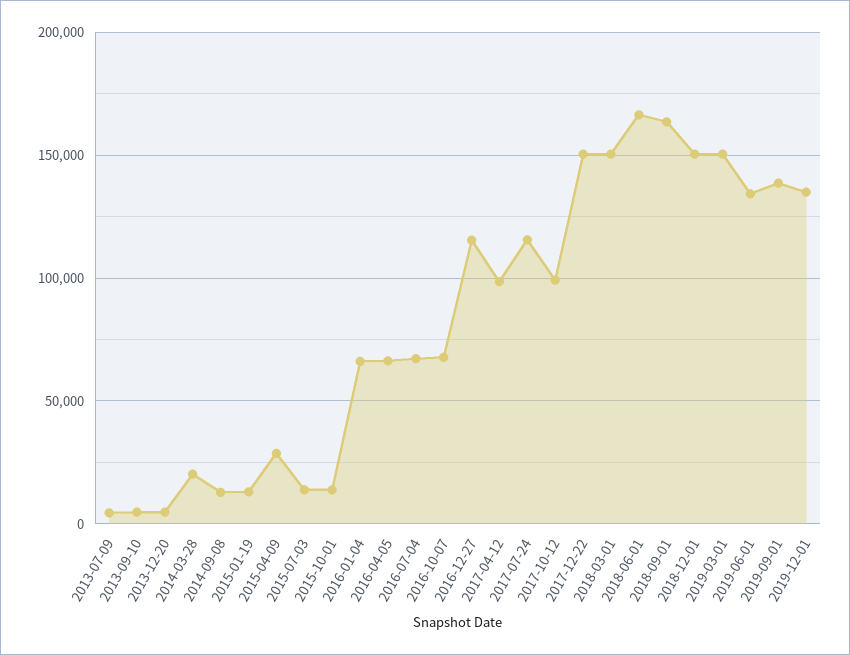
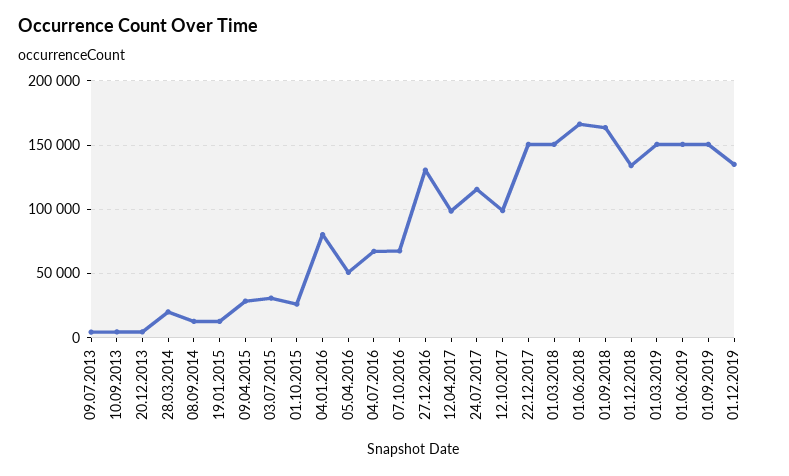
2015-07-03: 15000 -> 30000
2015-10-01: 15000 -> 25000
2016-01-04: 65000 -> 80000
2016-04-05: 65000 -> 50000
2016-12-27: 115000 -> 130000
2018-12-01: 150000 -> 135000
2019-06-01: 135000 -> 150000
2019-09-01: 140000 -> 150000

